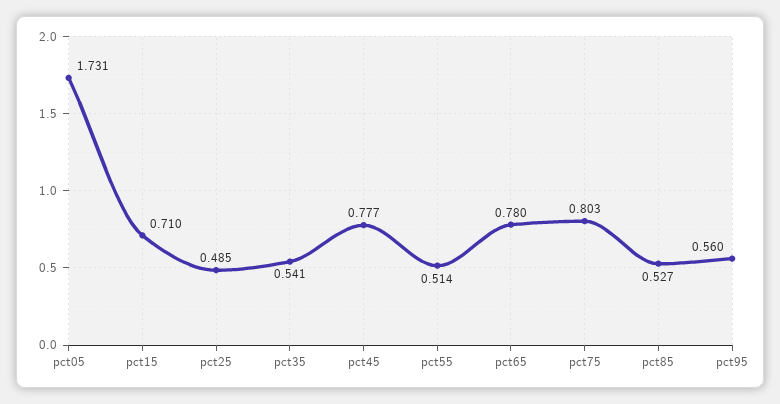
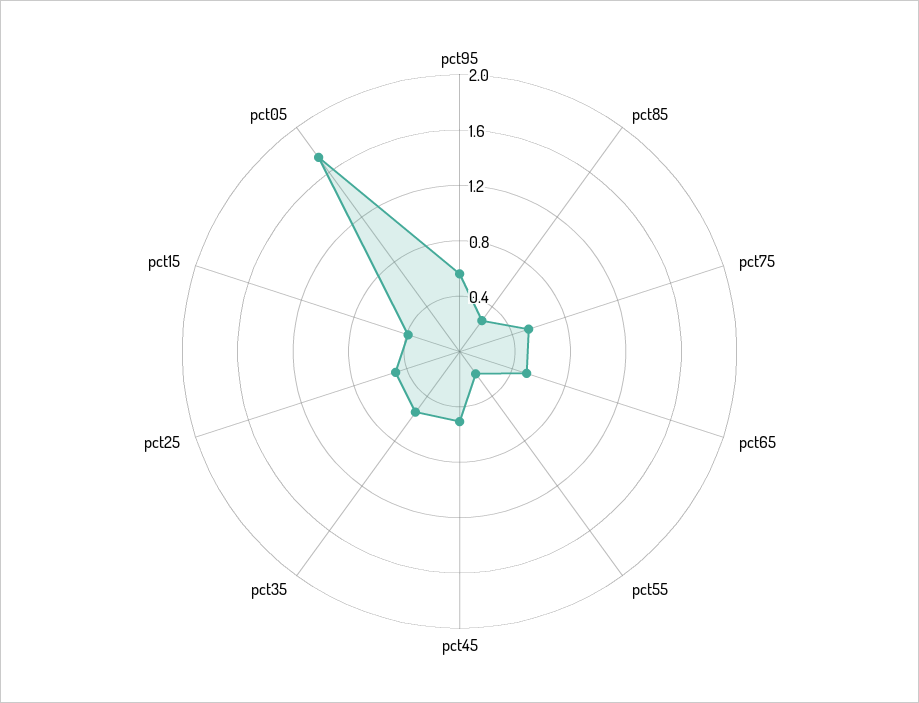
pct15: 0.71 -> 0.4
pct45: 0.777 -> 0.5
pct55: 0.514 -> 0.2
pct65: 0.78 -> 0.5
pct75: 0.803 -> 0.5
pct85: 0.527 -> 0.3

